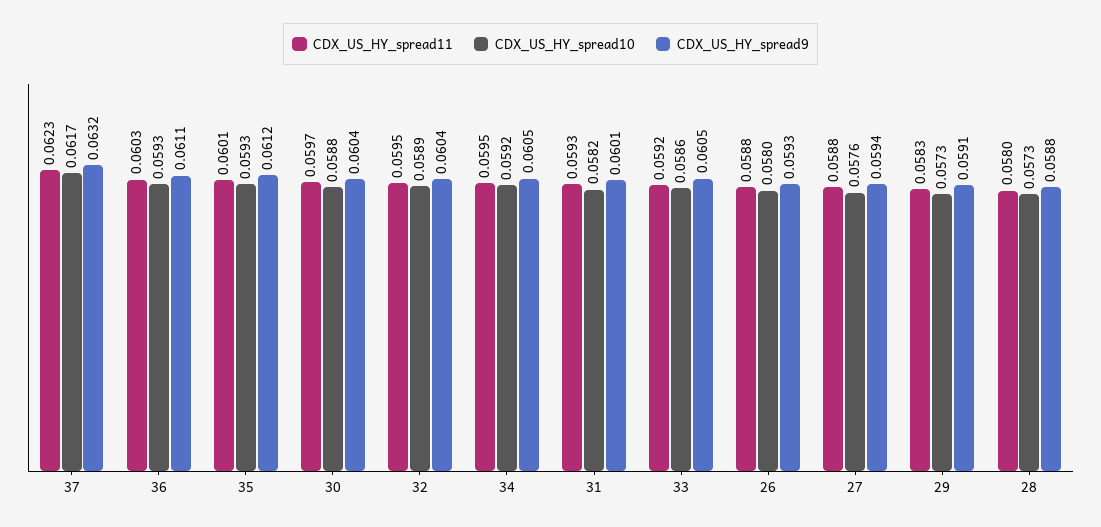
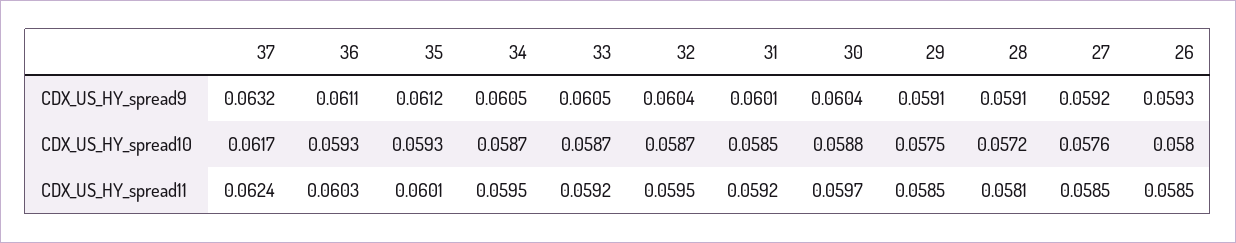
CDX_US_HY_spread11, 37: 0.0623 -> 0.0624
CDX_US_HY_spread10, 32: 0.0589 -> 0.0587
CDX_US_HY_spread10, 34: 0.0592 -> 0.0587
CDX_US_HY_spread11, 31: 0.0593 -> 0.0592
CDX_US_HY_spread10, 31: 0.0582 -> 0.0585
CDX_US_HY_spread10, 33: 0.0586 -> 0.0587
CDX_US_HY_spread11, 26: 0.0588 -> 0.0585
CDX_US_HY_spread11, 27: 0.0588 -> 0.0585
CDX_US_HY_spread9, 27: 0.0594 -> 0.0592
CDX_US_HY_spread11, 29: 0.0583 -> 0.0585
CDX_US_HY_spread10, 29: 0.0573 -> 0.0575
CDX_US_HY_spread11, 28: 0.058 -> 0.0581
CDX_US_HY_spread10, 28: 0.0573 -> 0.0572
CDX_US_HY_spread9, 28: 0.0588 -> 0.0591

